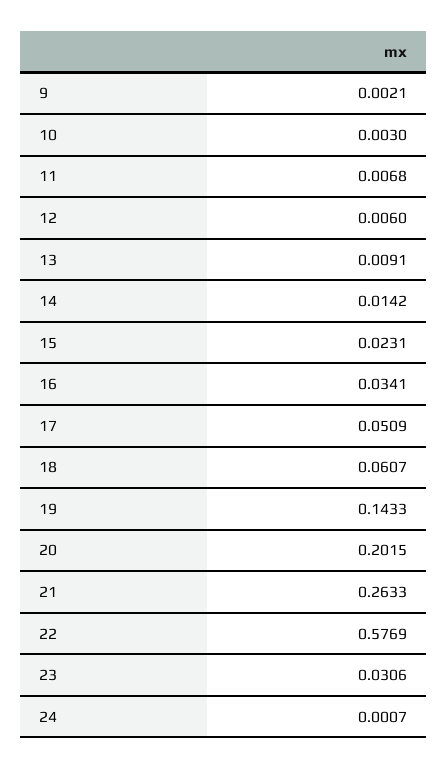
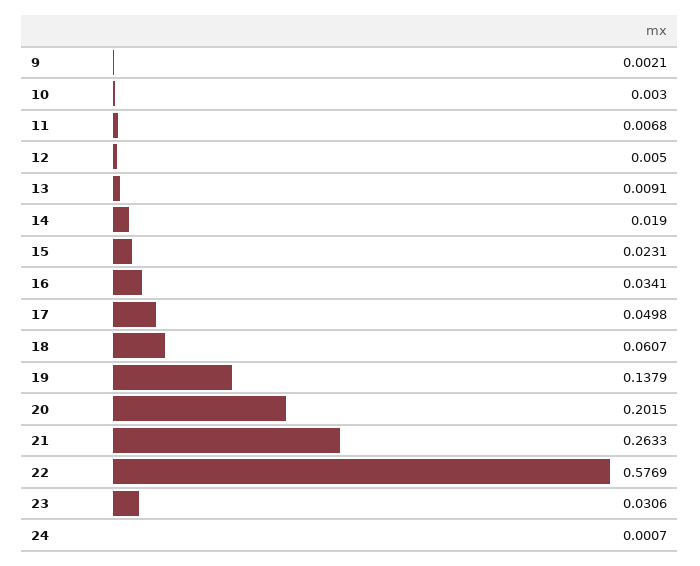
12: 0.006 -> 0.005
14: 0.0142 -> 0.019
17: 0.0509 -> 0.0498
19: 0.1433 -> 0.1379

